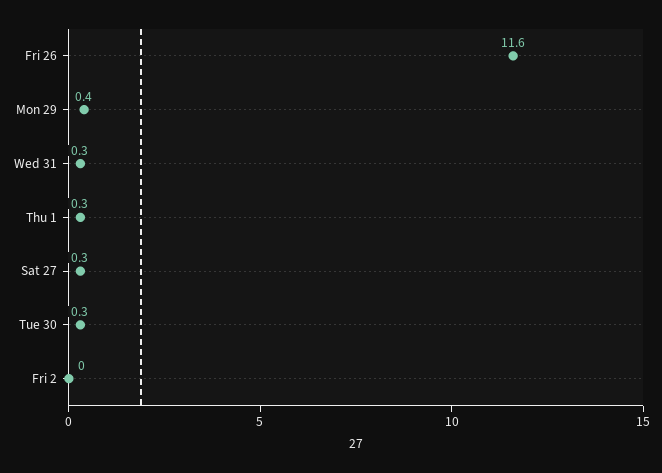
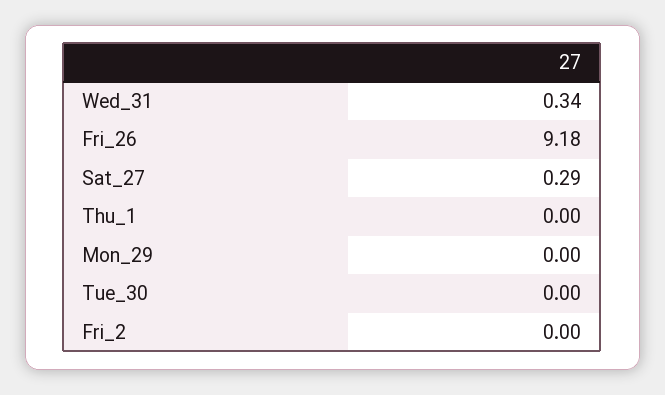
Fri 26: 11.6 -> 9.18
Mon 29: 0.4 -> 0
Thu 1: 0.3 -> 0
Tue 30: 0.3 -> 0

